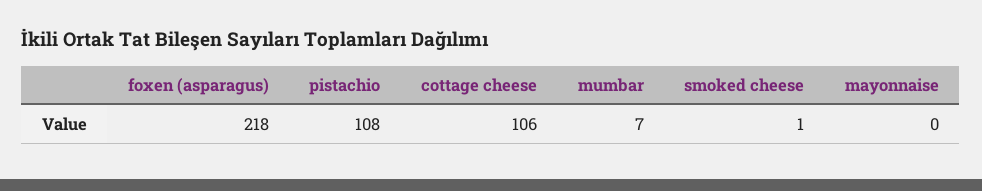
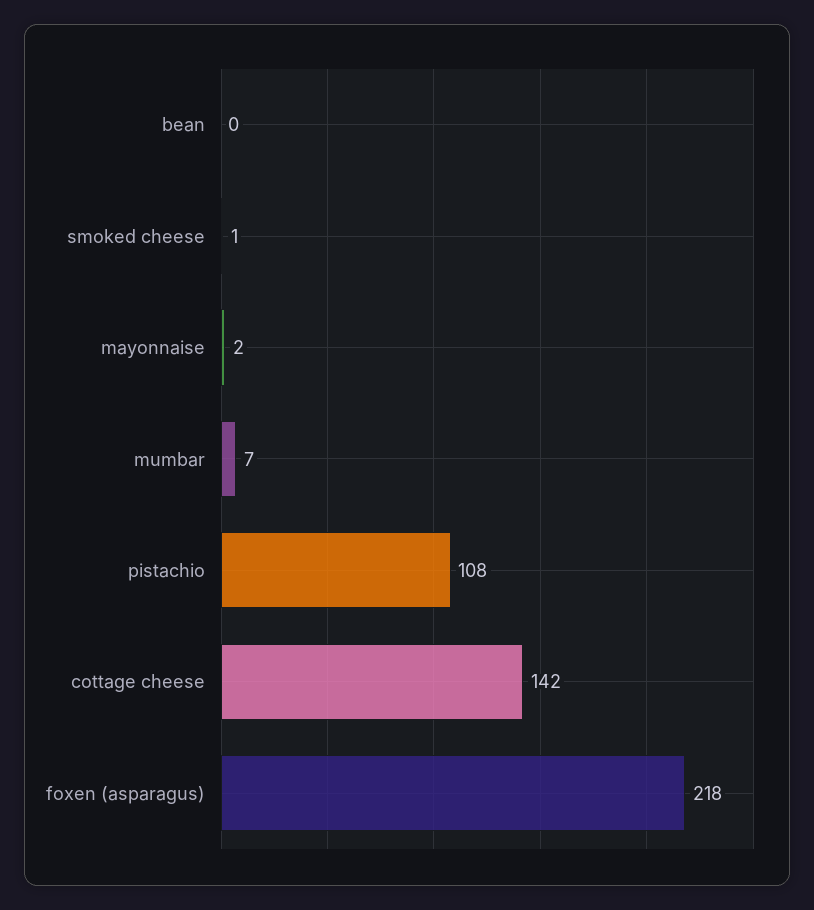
cottage cheese: 106 -> 142
mayonnaise: 0 -> 2
bean: none -> 0

